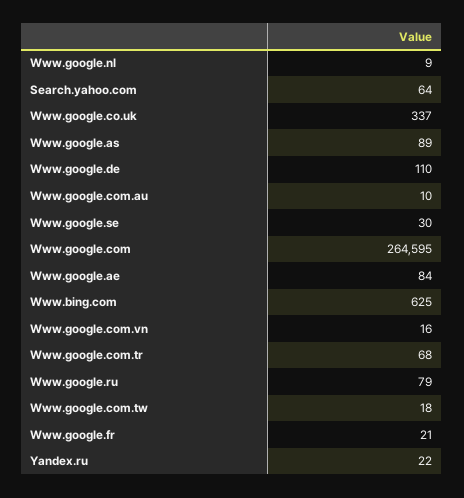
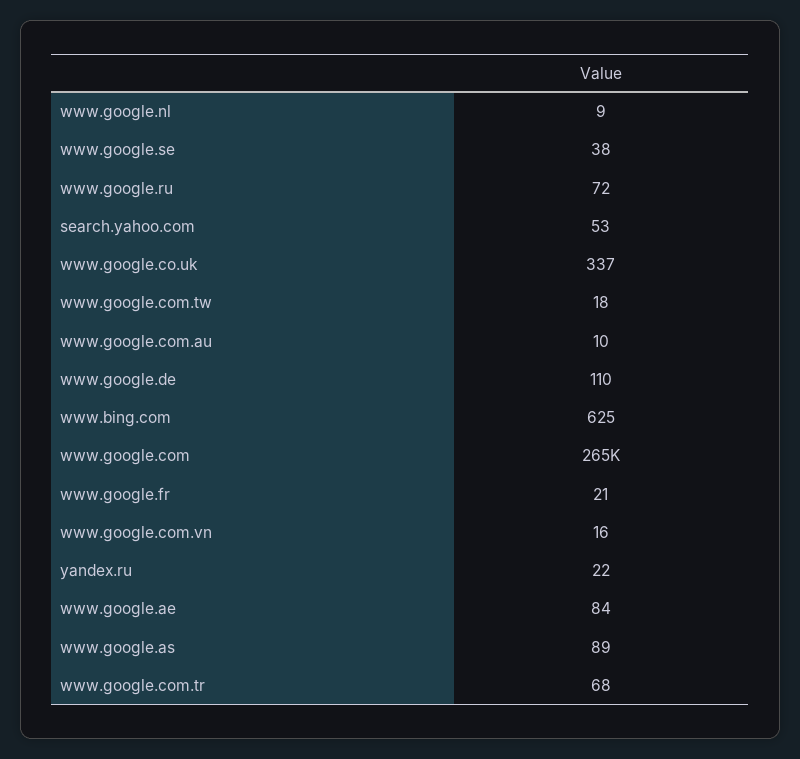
Search.yahoo.com: 64 -> 53
Www.google.se: 30 -> 38
Www.google.ru: 79 -> 72

